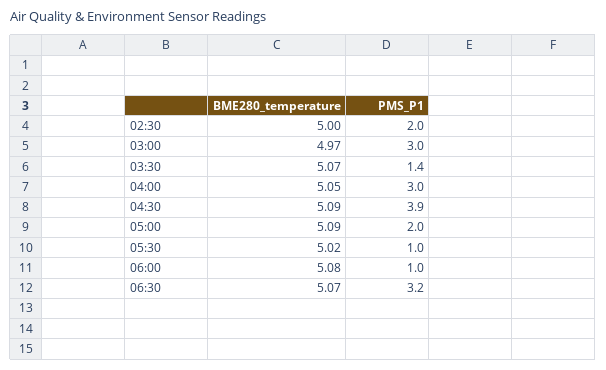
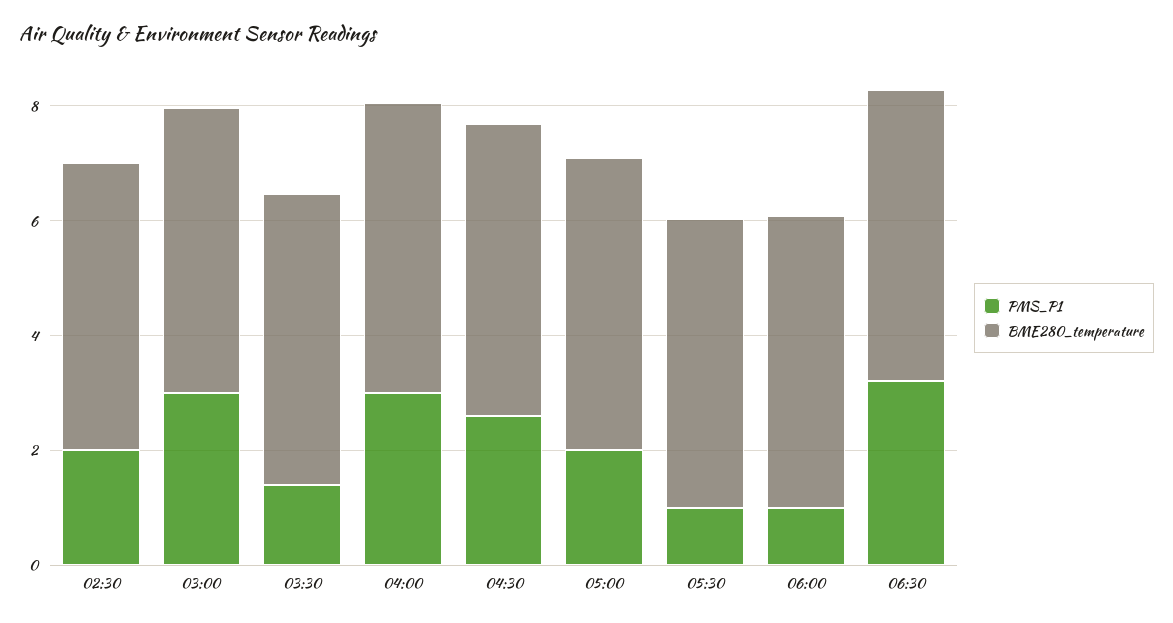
PMS_P1, 04:30: 3.9 -> 2.5

